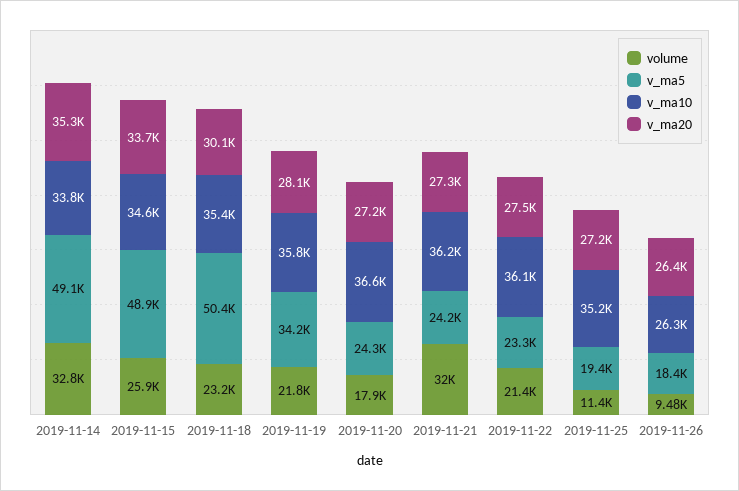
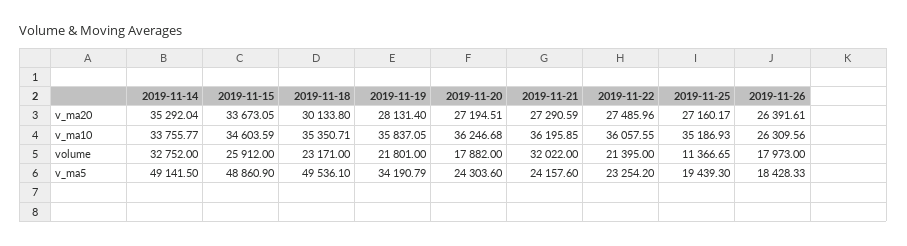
v_ma5, 2019-11-18: 50400 -> 49536.1
v_ma10, 2019-11-20: 36600 -> 36246.68
volume, 2019-11-26: 9480 -> 17973

